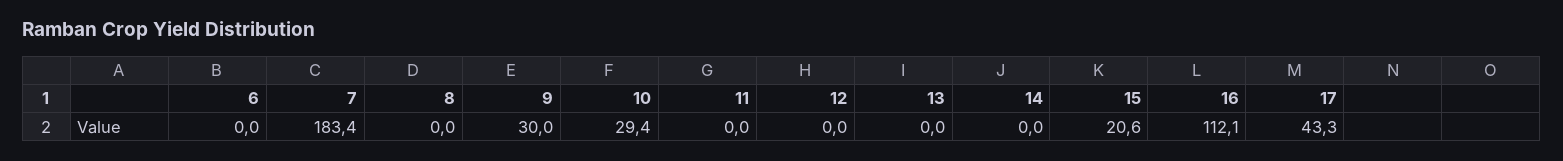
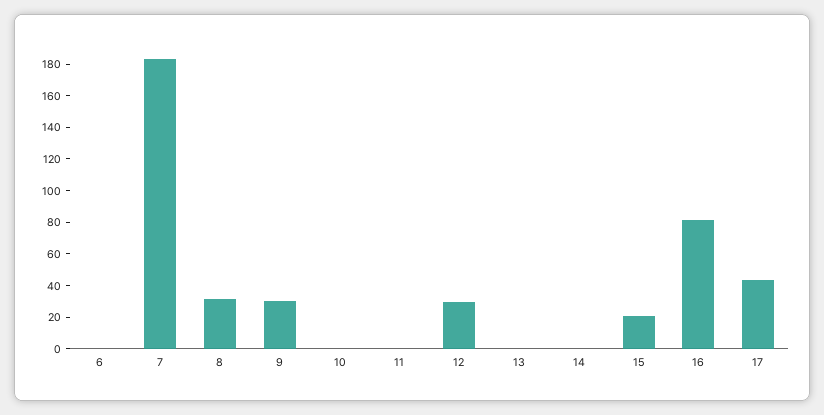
8: 0 -> 30
10: 29.4 -> 0
12: 0 -> 30
16: 112.1 -> 80

